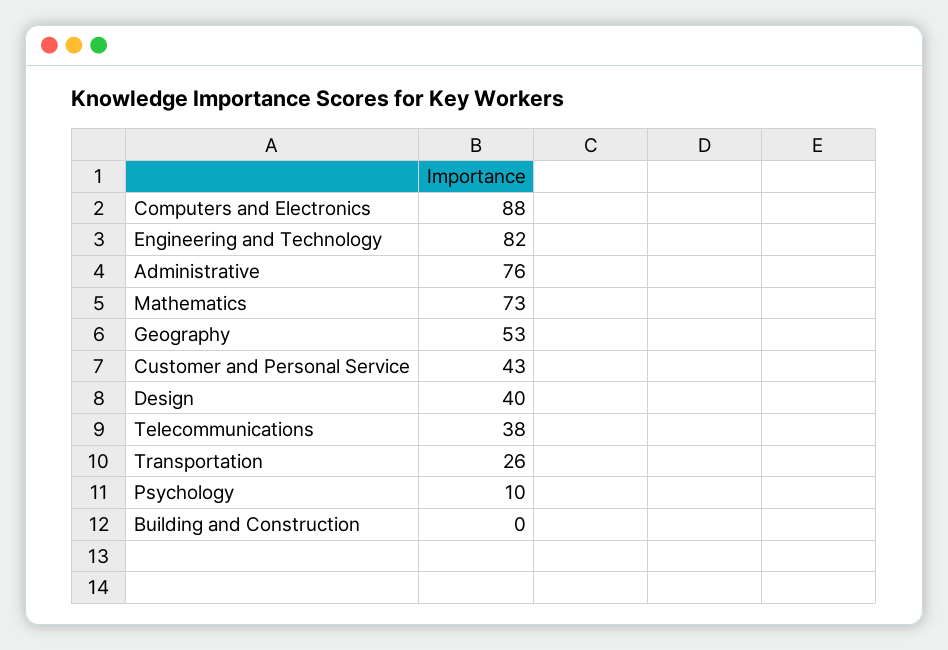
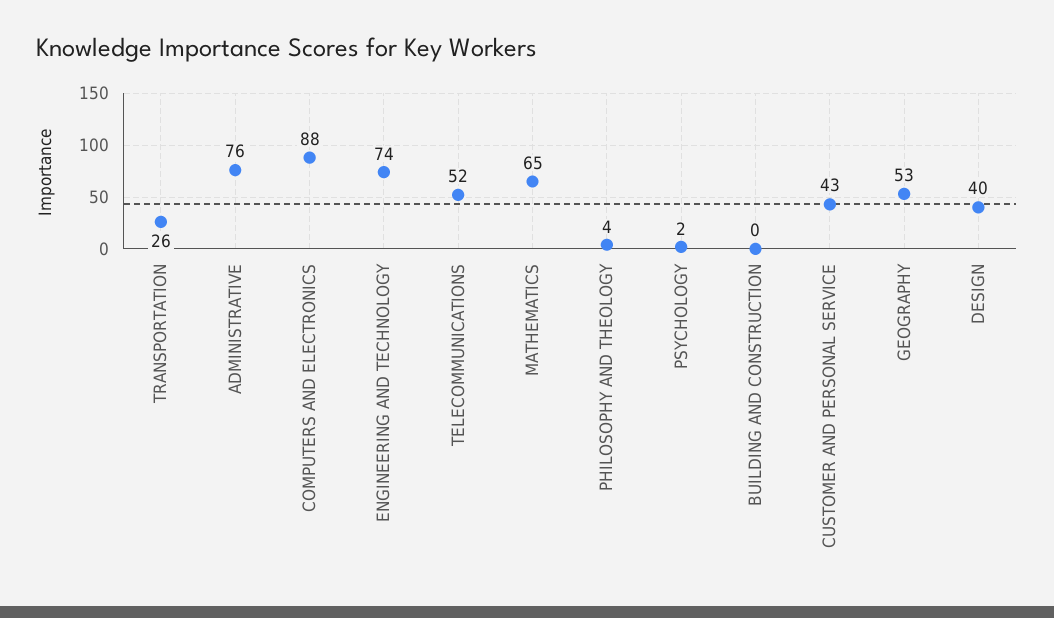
Engineering and Technology: 82 -> 74
Mathematics: 73 -> 65
Telecommunications: 38 -> 52
Psychology: 10 -> 2
PHILOSOPHY AND THEOLOGY: none -> 4

